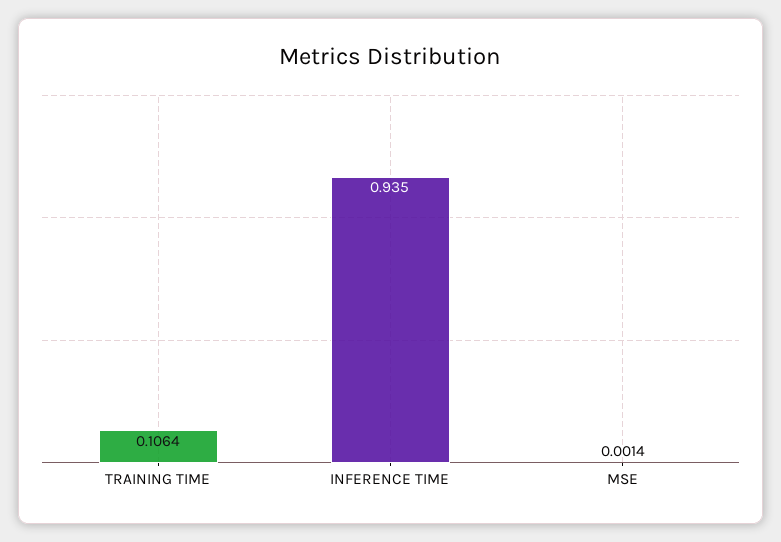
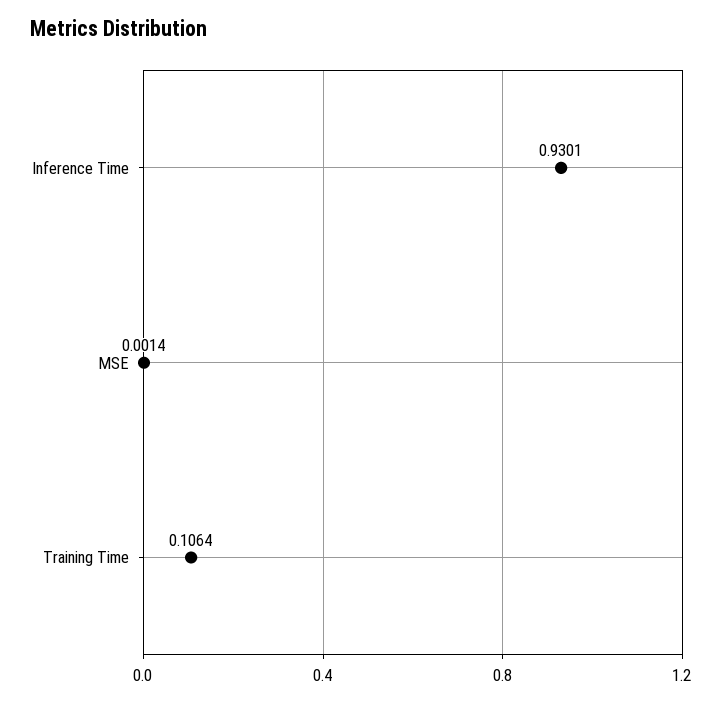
INFERENCE TIME: 0.935 -> 0.9301

